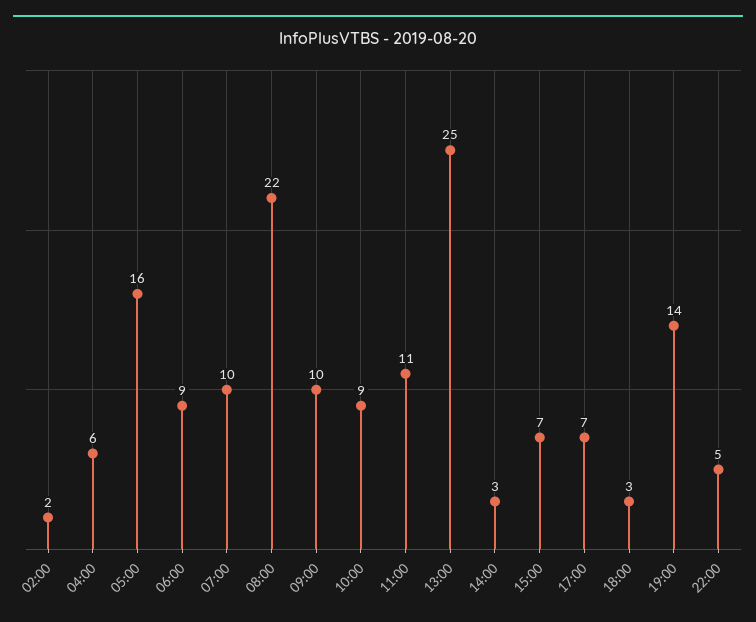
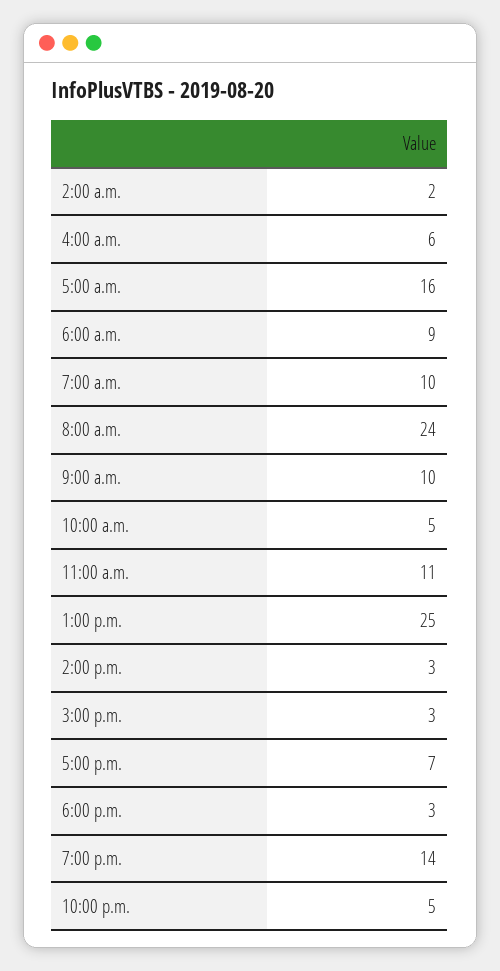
08:00: 22 -> 24
10:00: 9 -> 5
15:00: 7 -> 3

